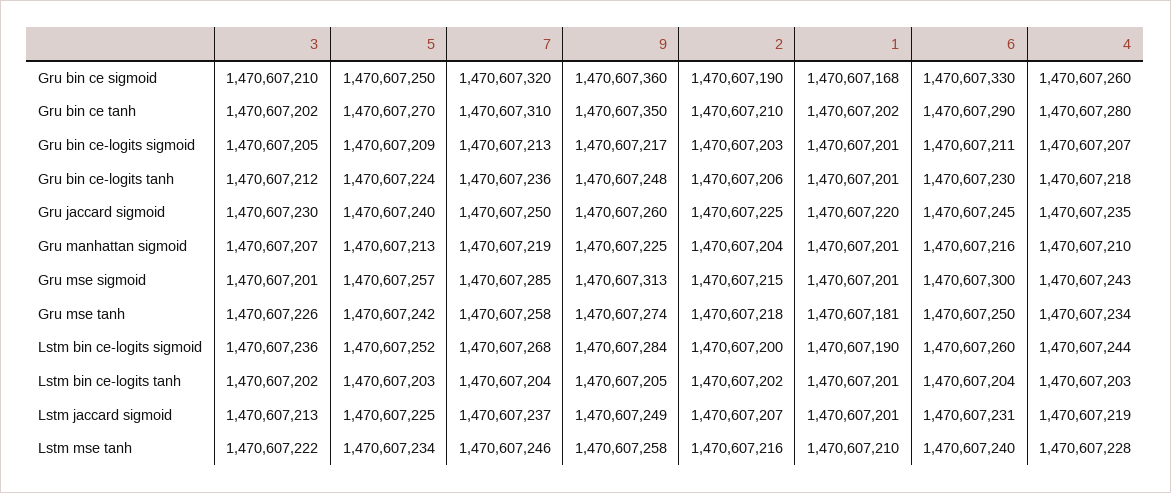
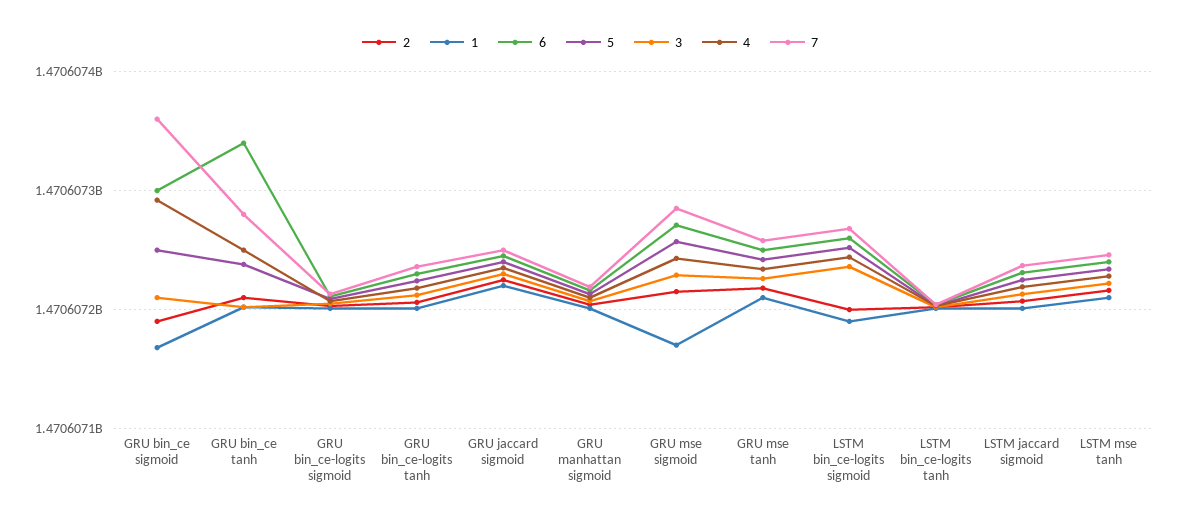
7, Gru bin ce sigmoid: 1470607320 -> 1470607360
9, Gru bin ce sigmoid: 1470607360 -> none
6, Gru bin ce sigmoid: 1470607330 -> 1470607300
4, Gru bin ce sigmoid: 1470607260 -> 1470607290
5, Gru bin ce tanh: 1470607270 -> 1470607240
7, Gru bin ce tanh: 1470607310 -> 1470607280
9, Gru bin ce tanh: 1470607350 -> none
6, Gru bin ce tanh: 1470607290 -> 1470607340
4, Gru bin ce tanh: 1470607280 -> 1470607250
9, Gru bin ce-logits sigmoid: 1470607217 -> none
9, Gru bin ce-logits tanh: 1470607248 -> none
9, Gru jaccard sigmoid: 1470607260 -> none
9, Gru manhattan sigmoid: 1470607225 -> none
3, Gru mse sigmoid: 1470607201 -> 1470607230
9, Gru mse sigmoid: 1470607313 -> none
1, Gru mse sigmoid: 1470607201 -> 1470607170
6, Gru mse sigmoid: 1470607300 -> 1470607270
9, Gru mse tanh: 1470607274 -> none
1, Gru mse tanh: 1470607181 -> 1470607210
9, Lstm bin ce-logits sigmoid: 1470607284 -> none
9, Lstm bin ce-logits tanh: 1470607205 -> none
9, Lstm jaccard sigmoid: 1470607249 -> none
9, Lstm mse tanh: 1470607258 -> none

